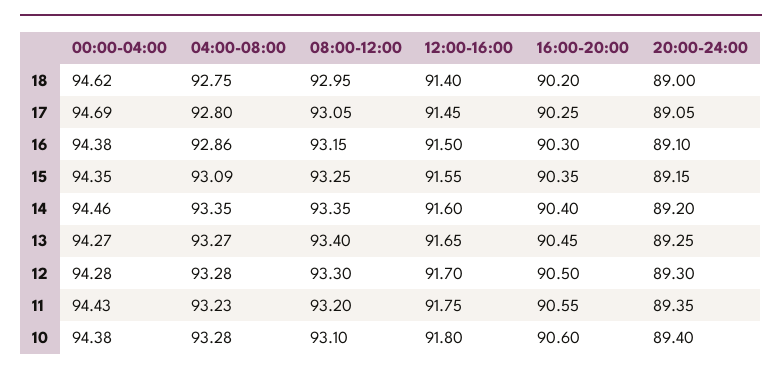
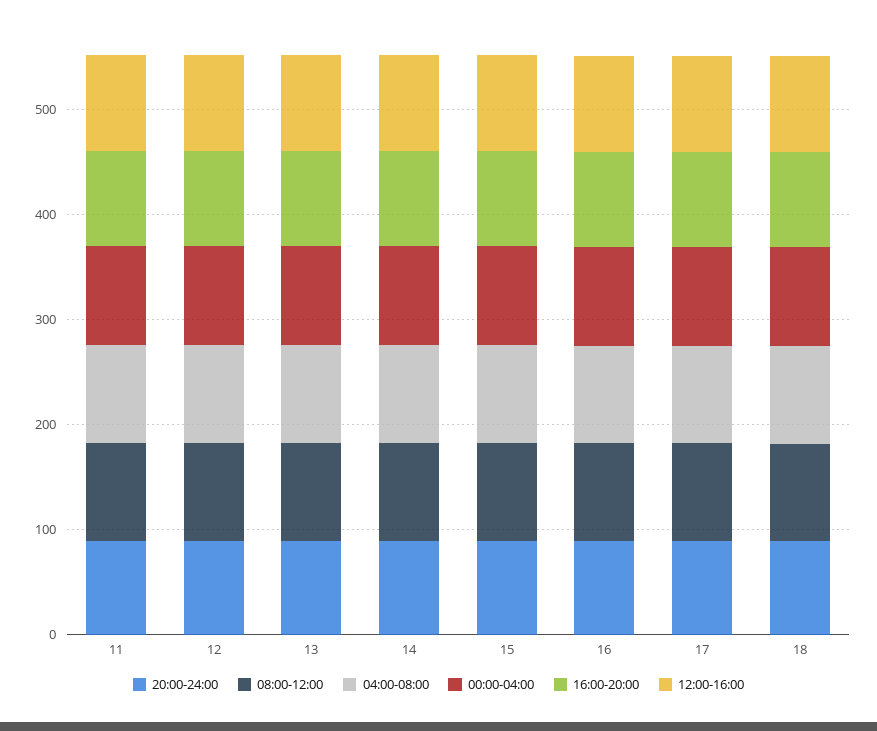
00:00-04:00, 10: 94.38 -> none
04:00-08:00, 10: 93.28 -> none
08:00-12:00, 10: 93.1 -> none
12:00-16:00, 10: 91.8 -> none
16:00-20:00, 10: 90.6 -> none
20:00-24:00, 10: 89.4 -> none

